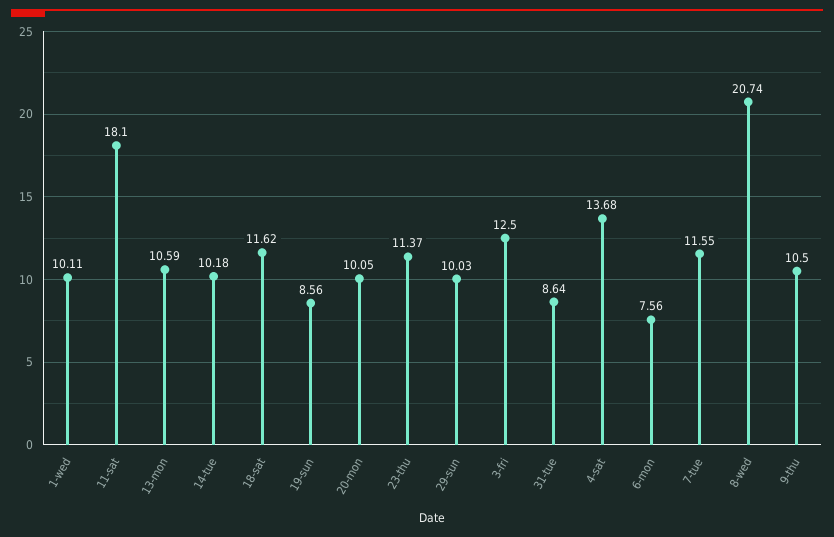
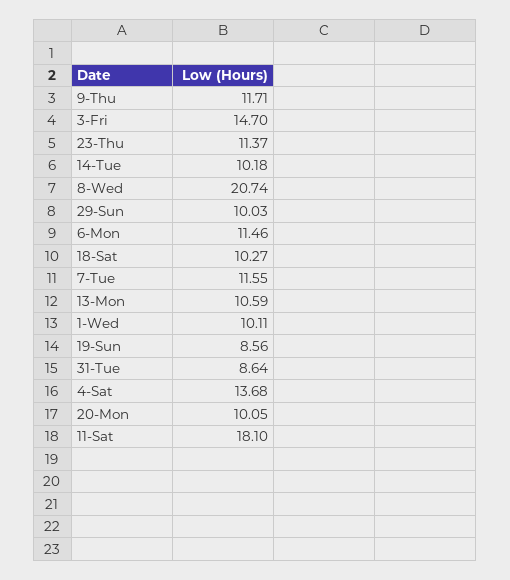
18-sat: 11.62 -> 10.27
3-fri: 12.5 -> 14.7
6-mon: 7.56 -> 11.46
9-thu: 10.5 -> 11.71

